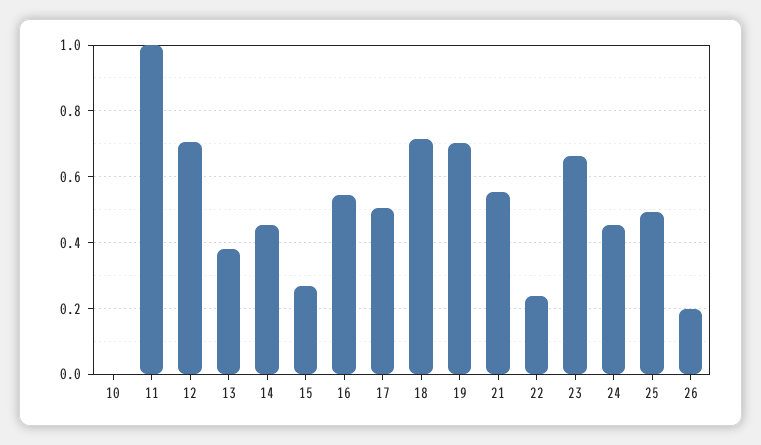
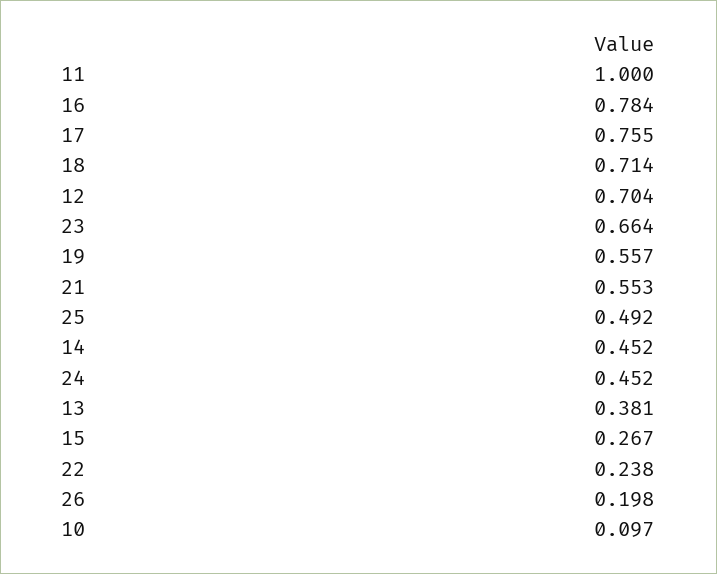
10: 0 -> 0.097
16: 0.54 -> 0.784
17: 0.5 -> 0.755
19: 0.7 -> 0.557

